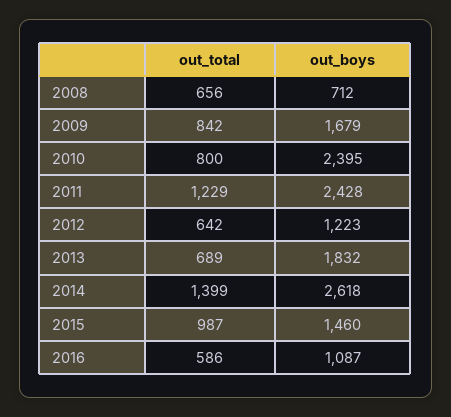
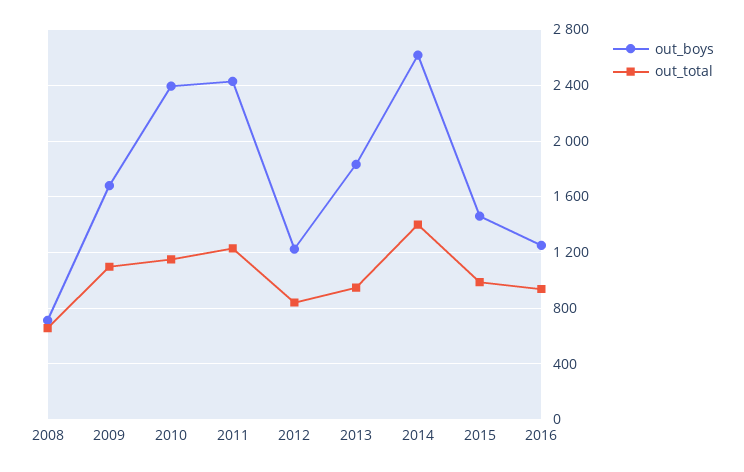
out_total, 2009: 842 -> 1100
out_total, 2010: 800 -> 1150
out_total, 2012: 642 -> 850
out_total, 2013: 689 -> 950
out_total, 2016: 586 -> 950
out_boys, 2016: 1087 -> 1250

